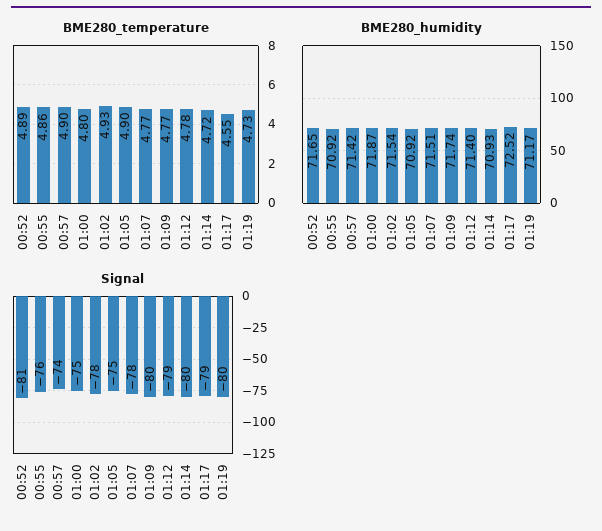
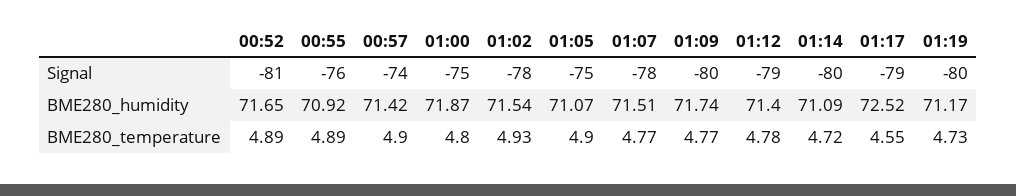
BME280_temperature, 00:55: 4.86 -> 4.89
BME280_humidity, 01:05: 70.92 -> 71.07
BME280_humidity, 01:14: 70.93 -> 71.09

